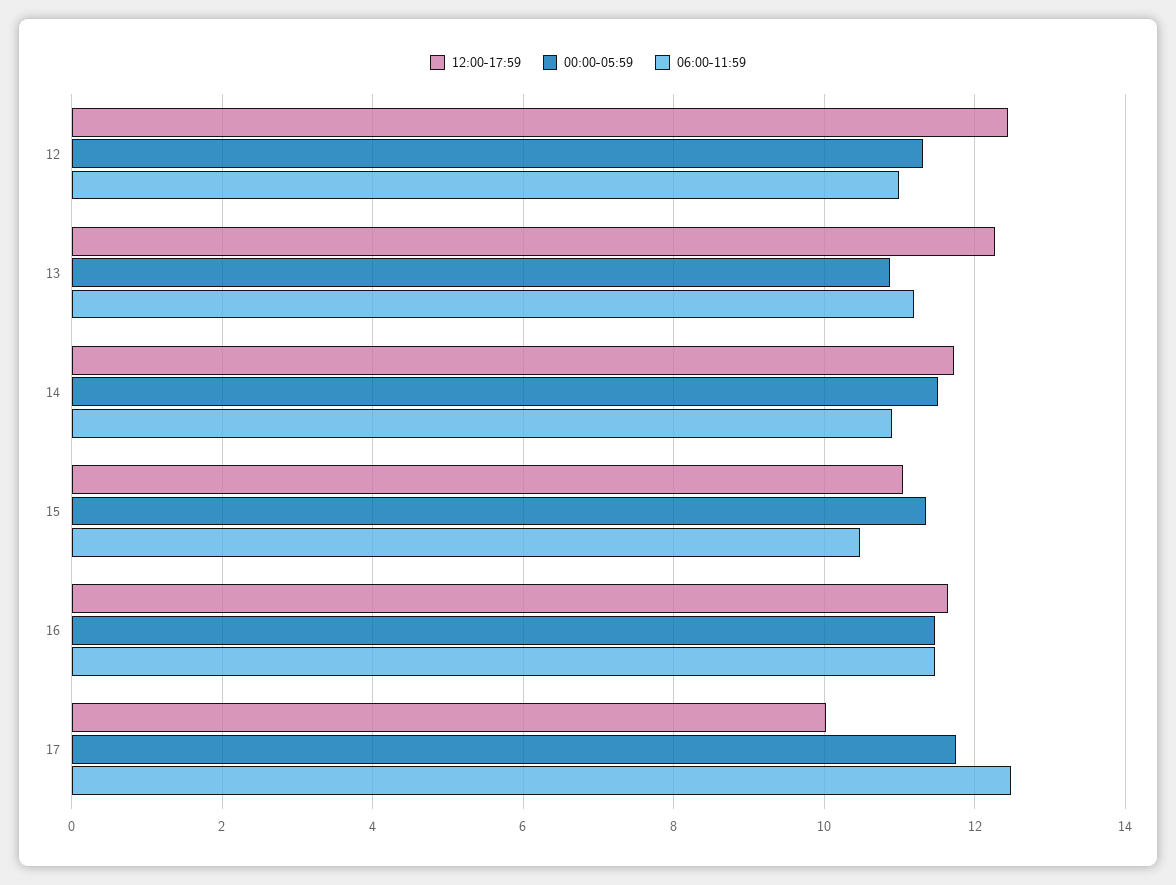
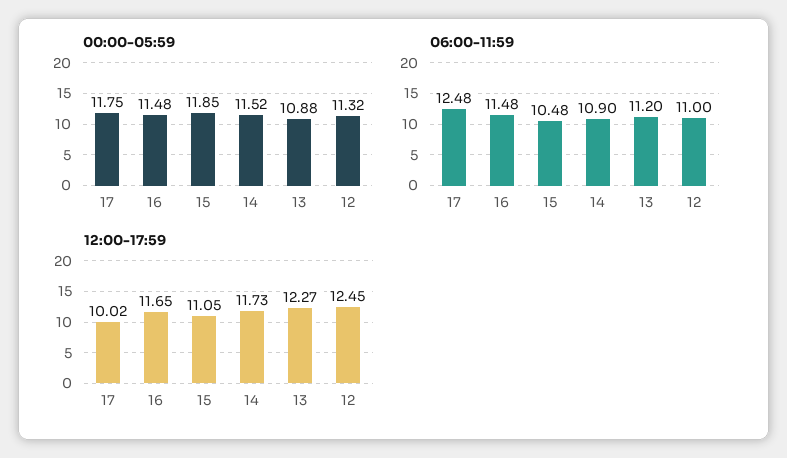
00:00-05:59, 15: 11.4 -> 11.85

